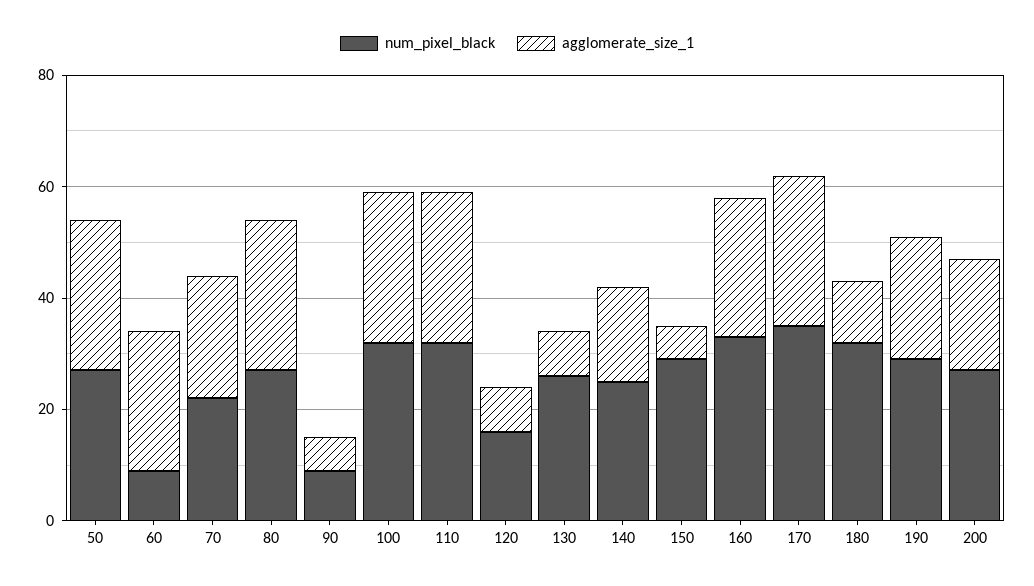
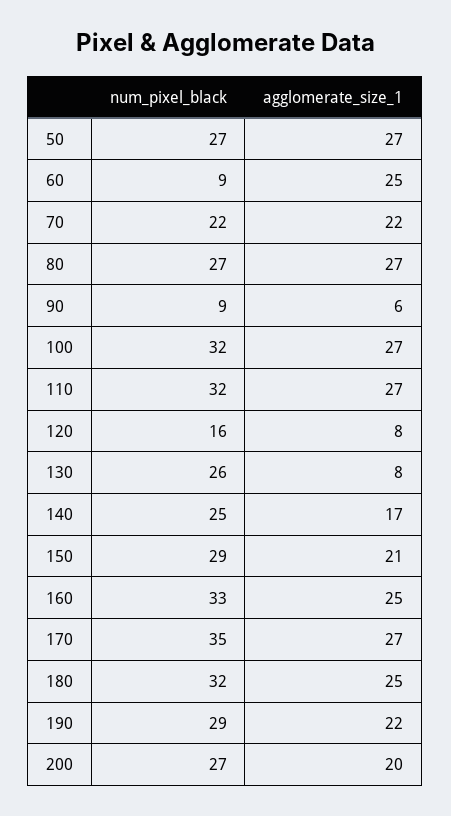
agglomerate_size_1, 150: 5 -> 21
agglomerate_size_1, 180: 10 -> 25

